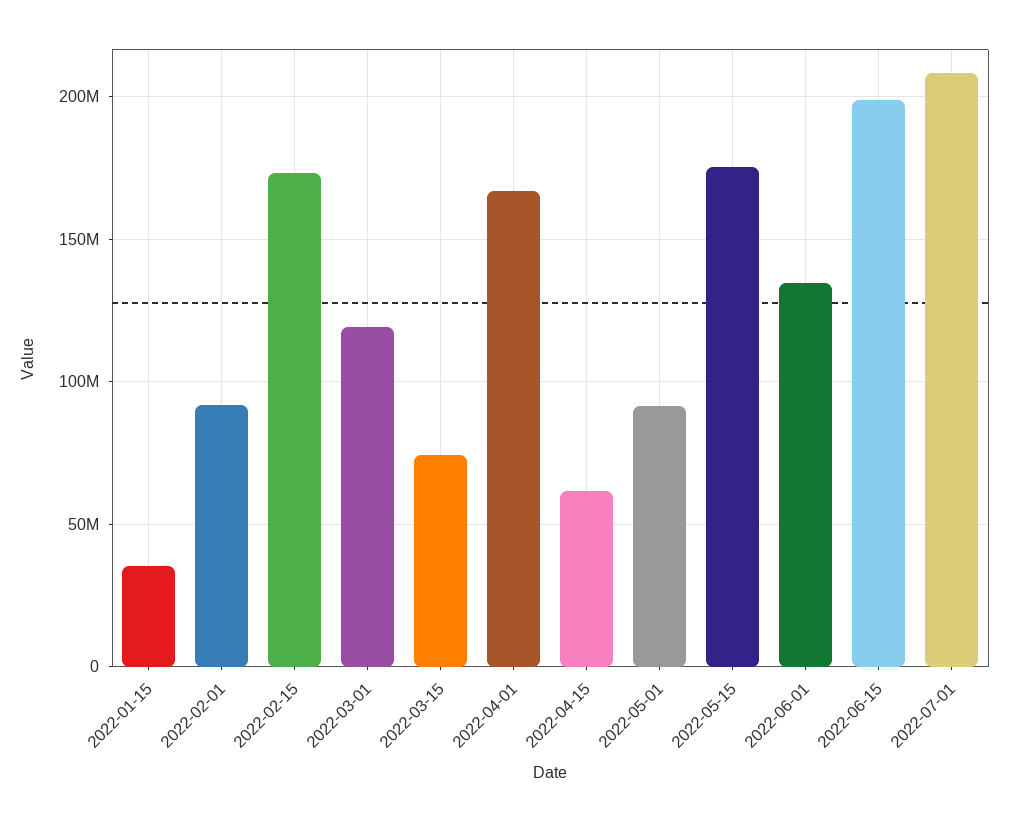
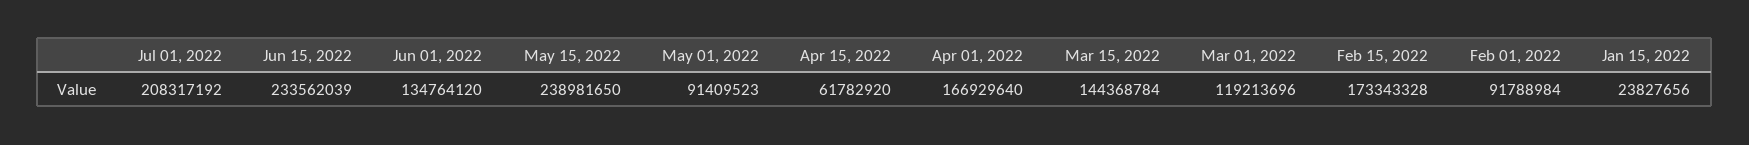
2022-01-15: 35000000 -> 23827656
2022-03-15: 75000000 -> 144368784
2022-05-15: 175000000 -> 238981650
2022-06-15: 200000000 -> 233562039

